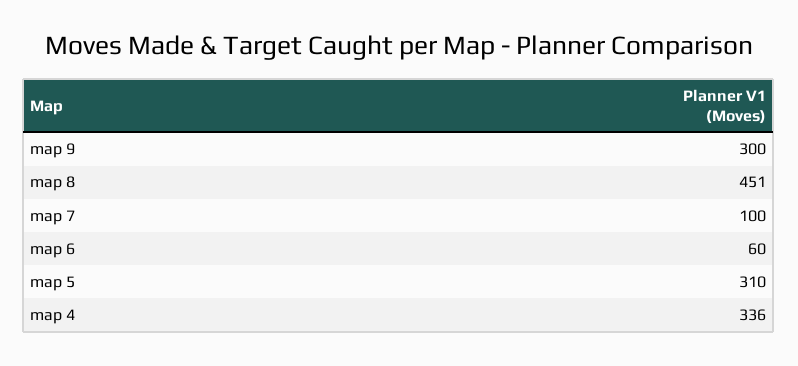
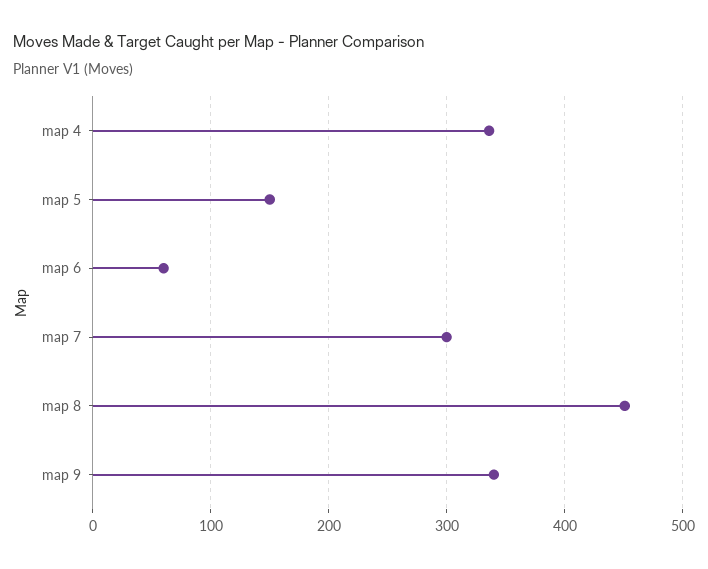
map 9: 300 -> 340
map 7: 100 -> 300
map 5: 310 -> 150

